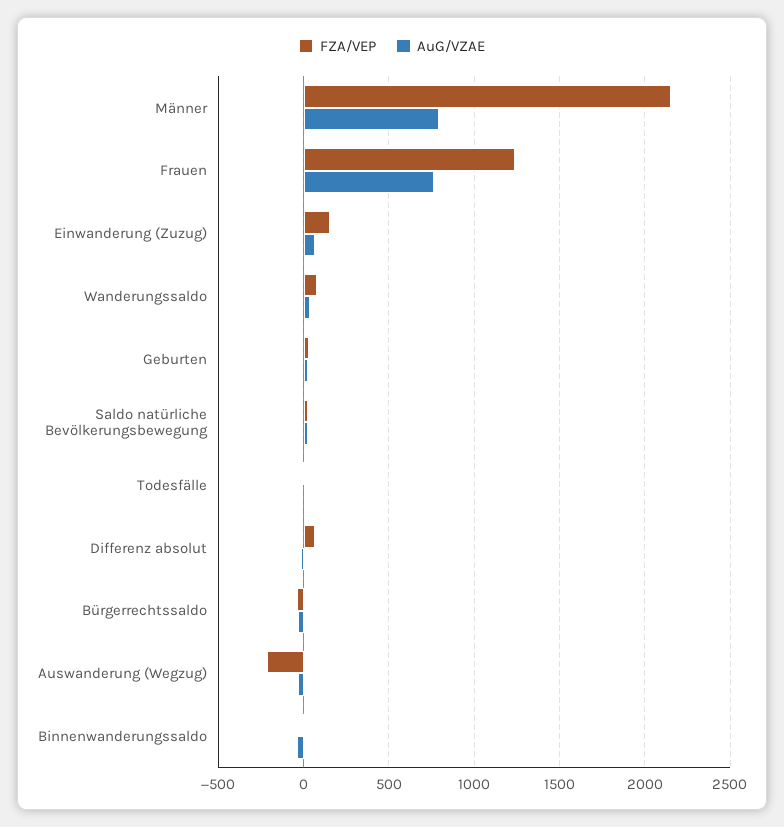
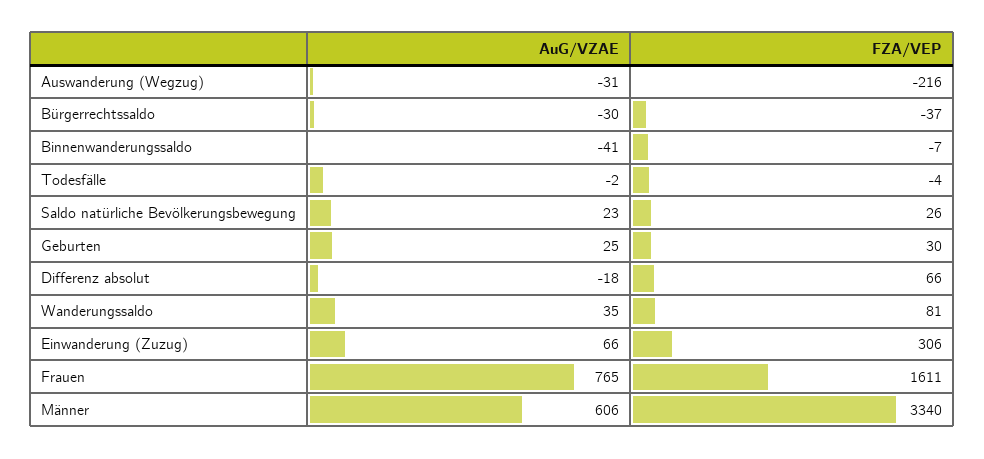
FZA/VEP, Männer: 2150 -> 3340
AuG/VZAE, Männer: 800 -> 606
FZA/VEP, Frauen: 1250 -> 1611
FZA/VEP, Einwanderung (Zuzug): 150 -> 306

